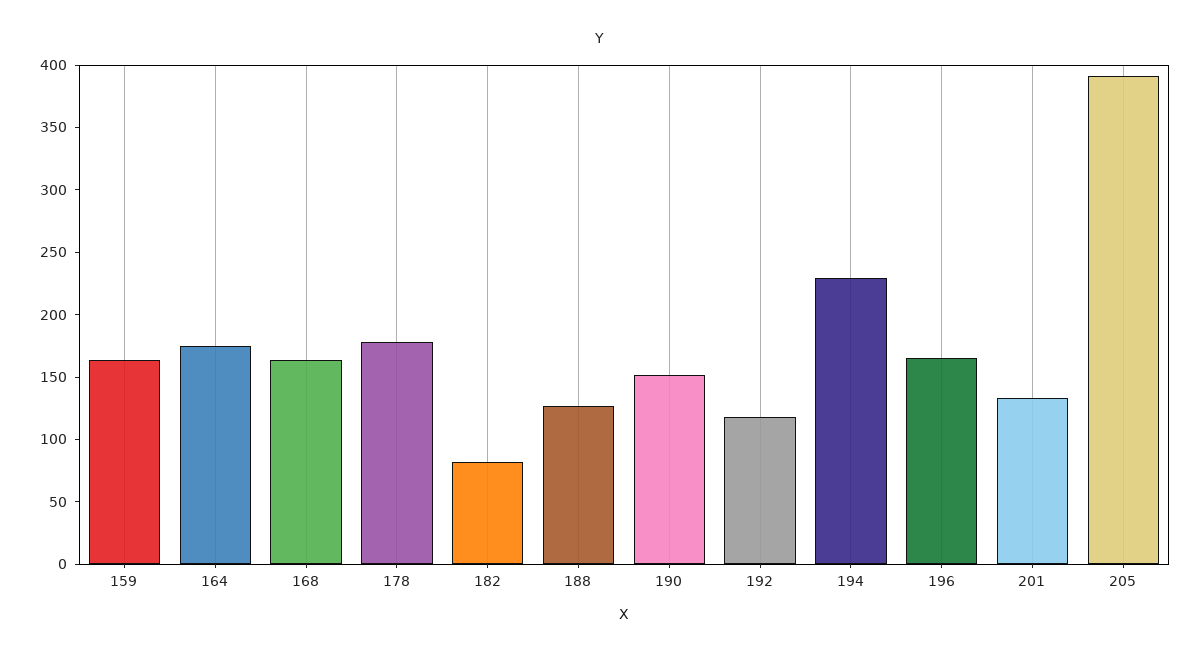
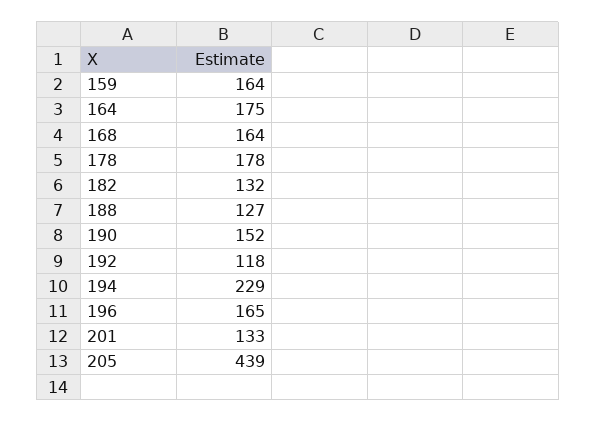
182: 80 -> 132
205: 390 -> 439

